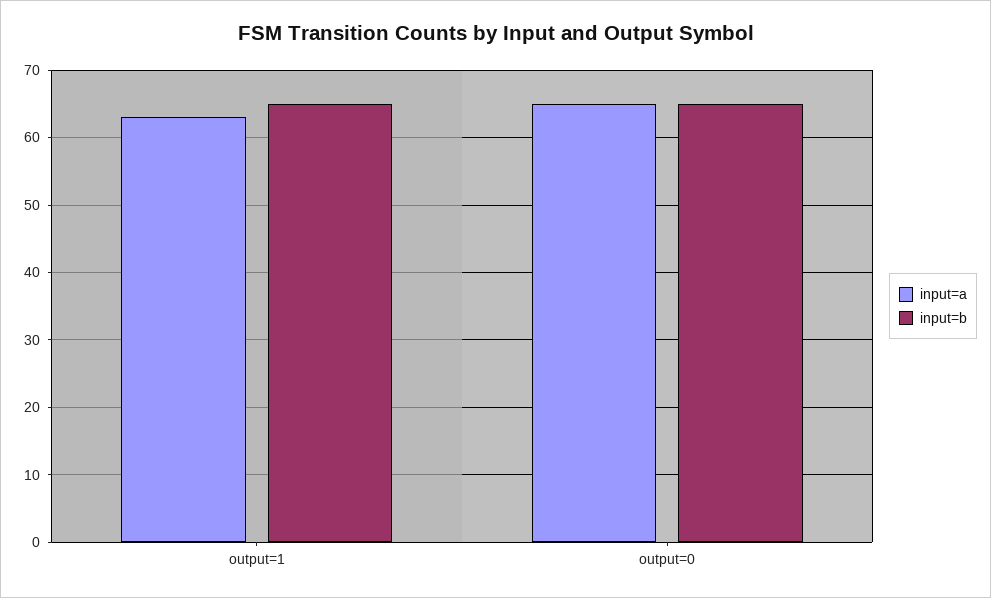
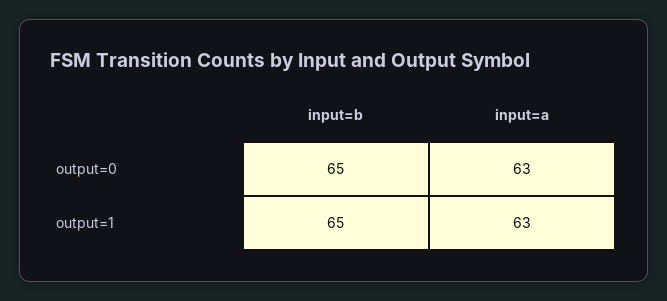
input=a, output=0: 65 -> 63

